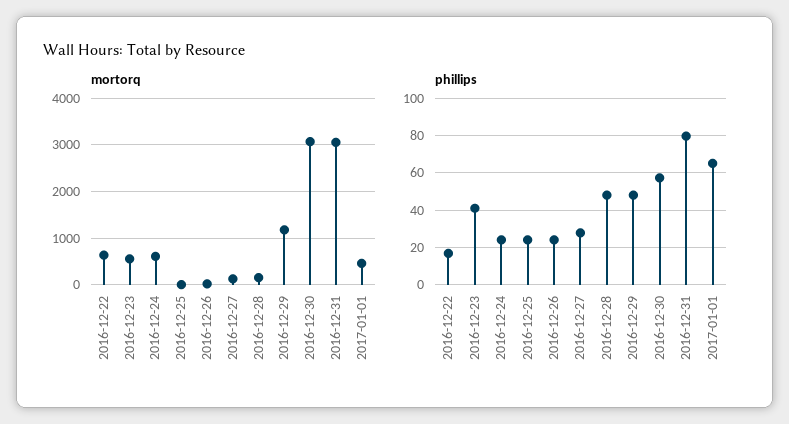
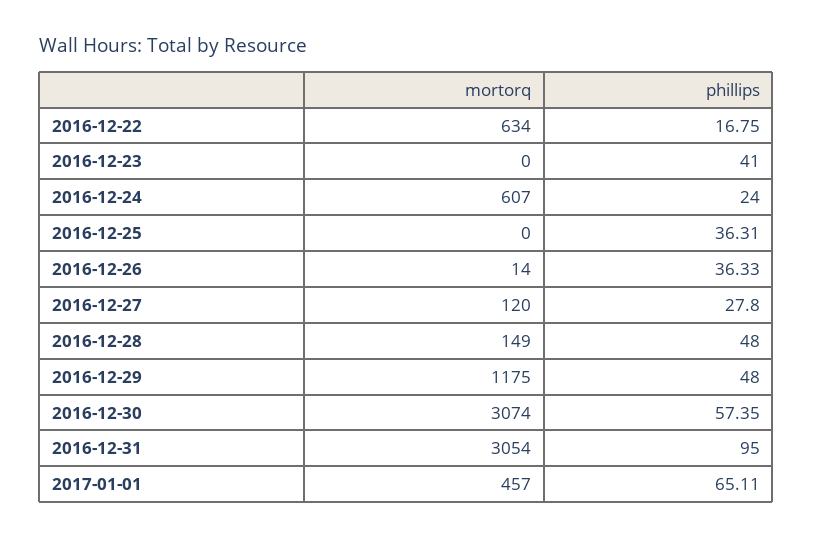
mortorq, 2016-12-23: 600 -> 0
phillips, 2016-12-25: 25 -> 36.31
phillips, 2016-12-26: 25 -> 36.33
phillips, 2016-12-31: 80 -> 95

